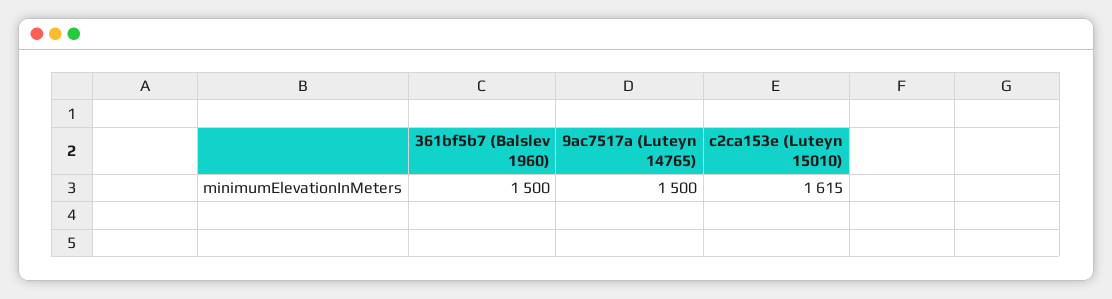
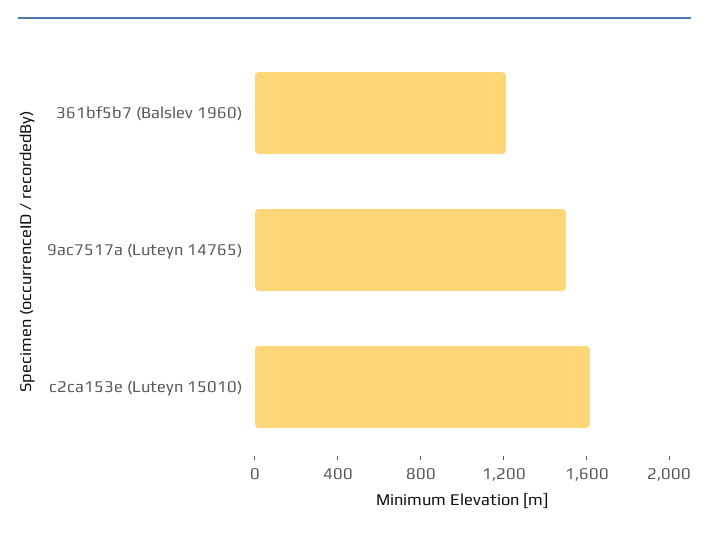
361bf5b7 (Balslev 1960): 1500 -> 1200

